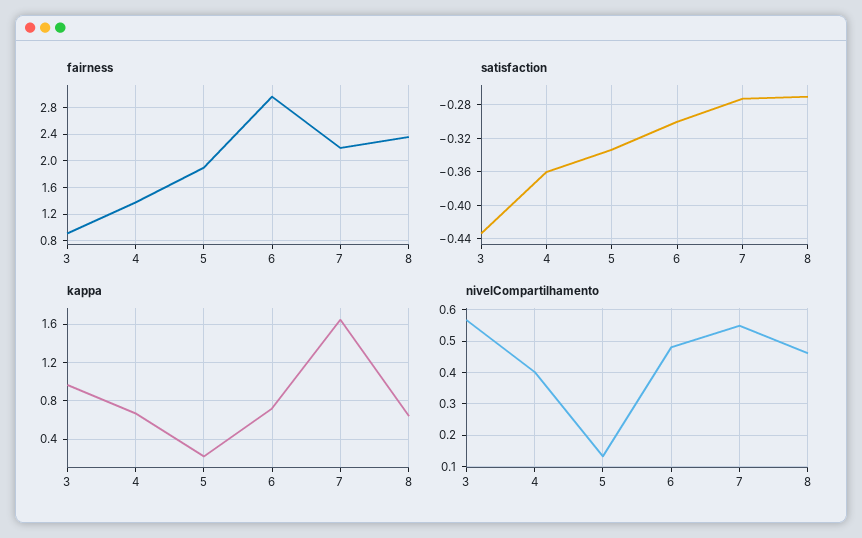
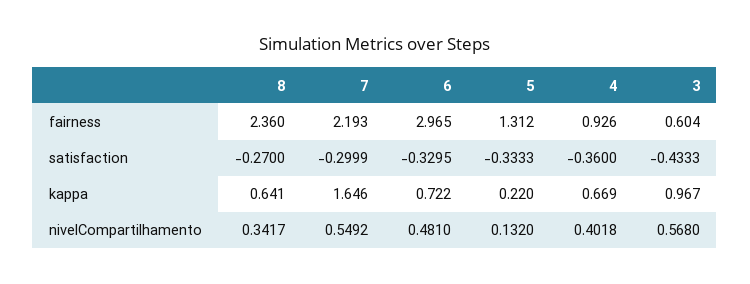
fairness, 3: 0.9 -> 0.604
fairness, 4: 1.4 -> 0.926
fairness, 5: 1.9 -> 1.312
satisfaction, 6: -0.3 -> -0.3295
satisfaction, 7: -0.27 -> -0.2999
nivelCompartilhamento, 8: 0.46 -> 0.3417

